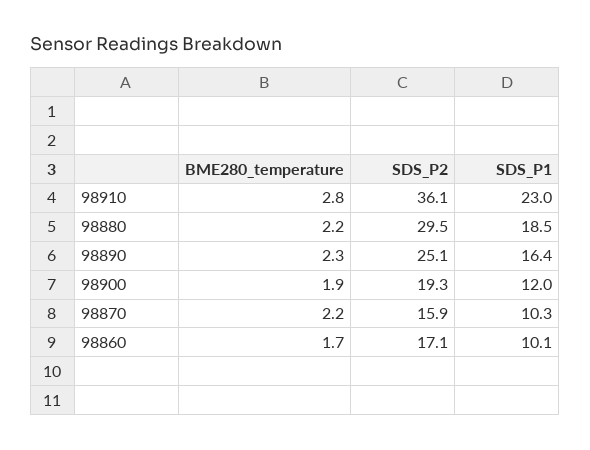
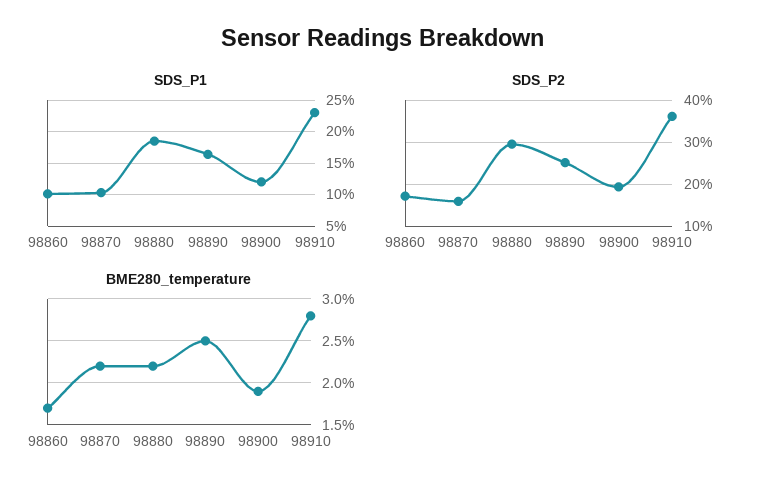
BME280_temperature, 98890: 2.3 -> 2.5

